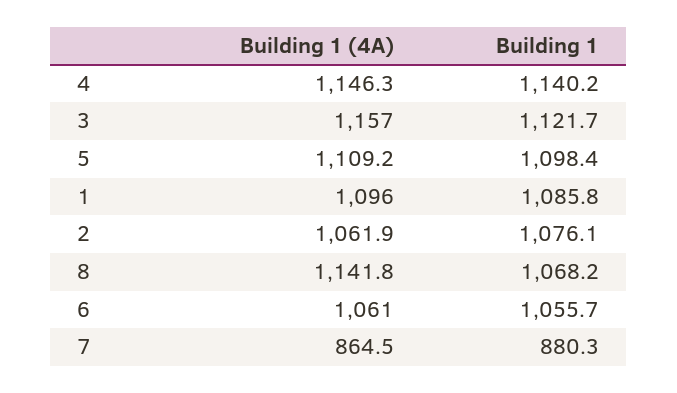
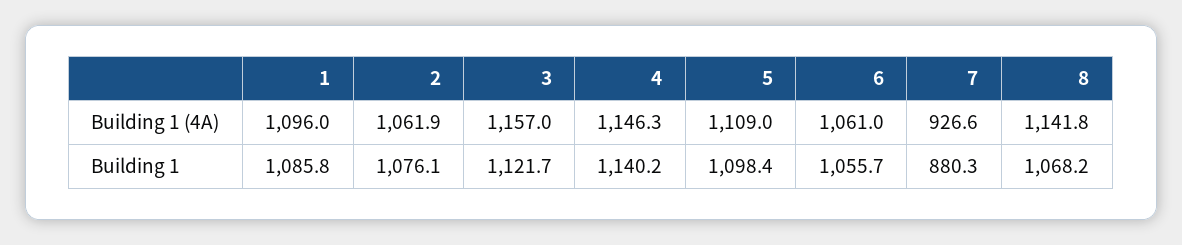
Building 1 (4A), 5: 1109.2 -> 1109
Building 1 (4A), 7: 864.5 -> 926.6

